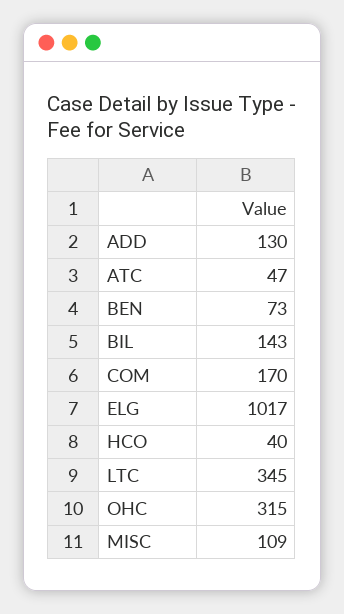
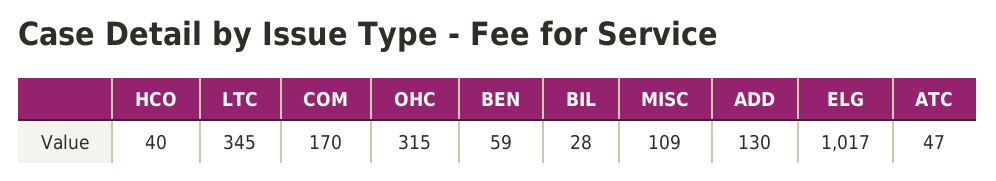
BEN: 73 -> 59
BIL: 143 -> 28

